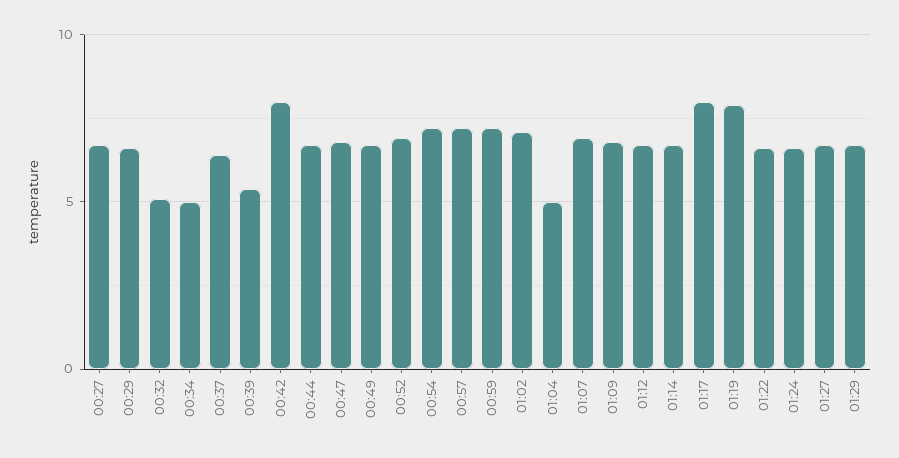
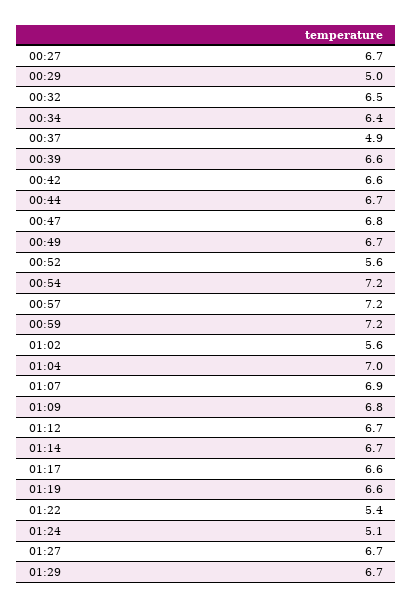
00:29: 6.5 -> 5
00:32: 5 -> 6.5
00:34: 5 -> 6.4
00:37: 6.5 -> 4.9
00:39: 5.5 -> 6.6
00:42: 8 -> 6.6
00:52: 7 -> 5.6
01:02: 7 -> 5.6
01:04: 5 -> 7
01:17: 8 -> 6.6
01:19: 8 -> 6.6
01:22: 6.5 -> 5.4
01:24: 6.5 -> 5.1

